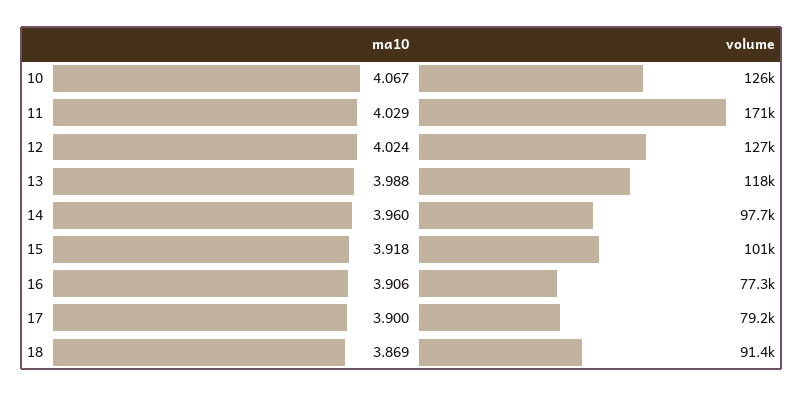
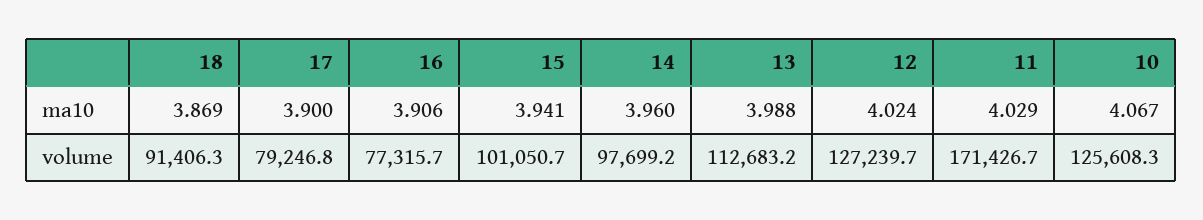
volume, 13: 118000 -> 112683.2
ma10, 15: 3.918 -> 3.941

